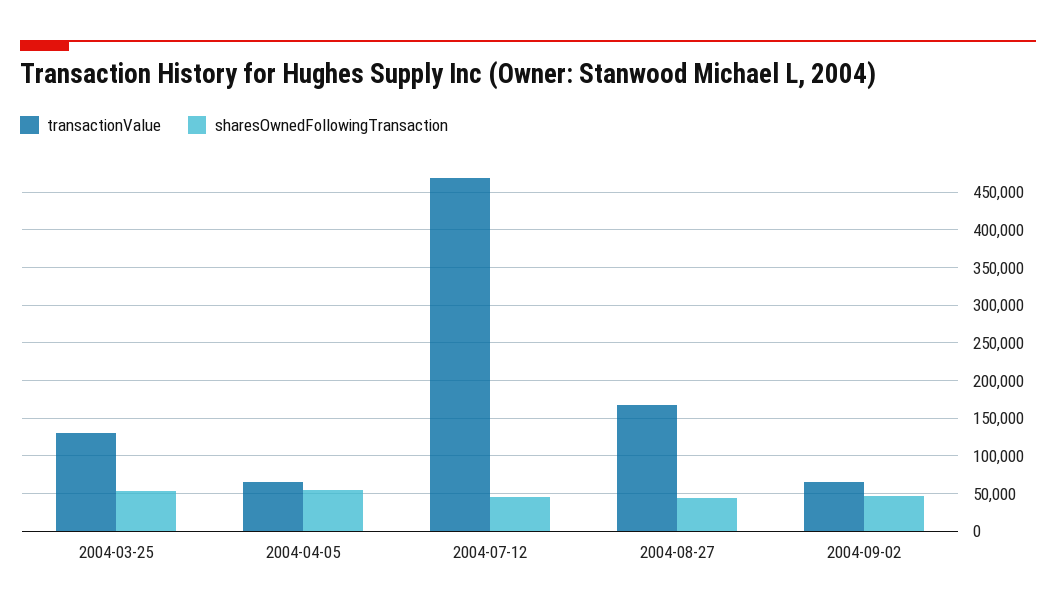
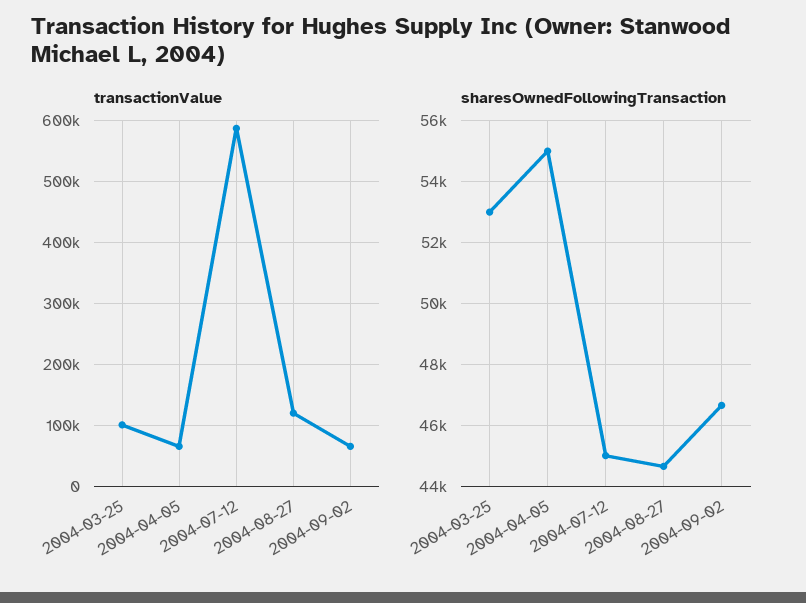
transactionValue, 2004-03-25: 130000 -> 100000
transactionValue, 2004-07-12: 470000 -> 590000
transactionValue, 2004-08-27: 170000 -> 120000

